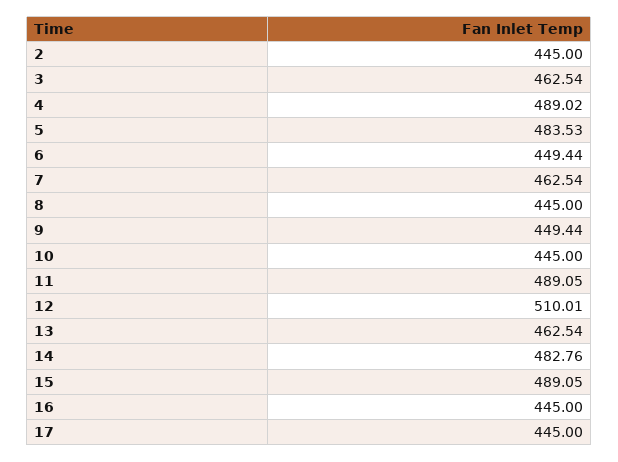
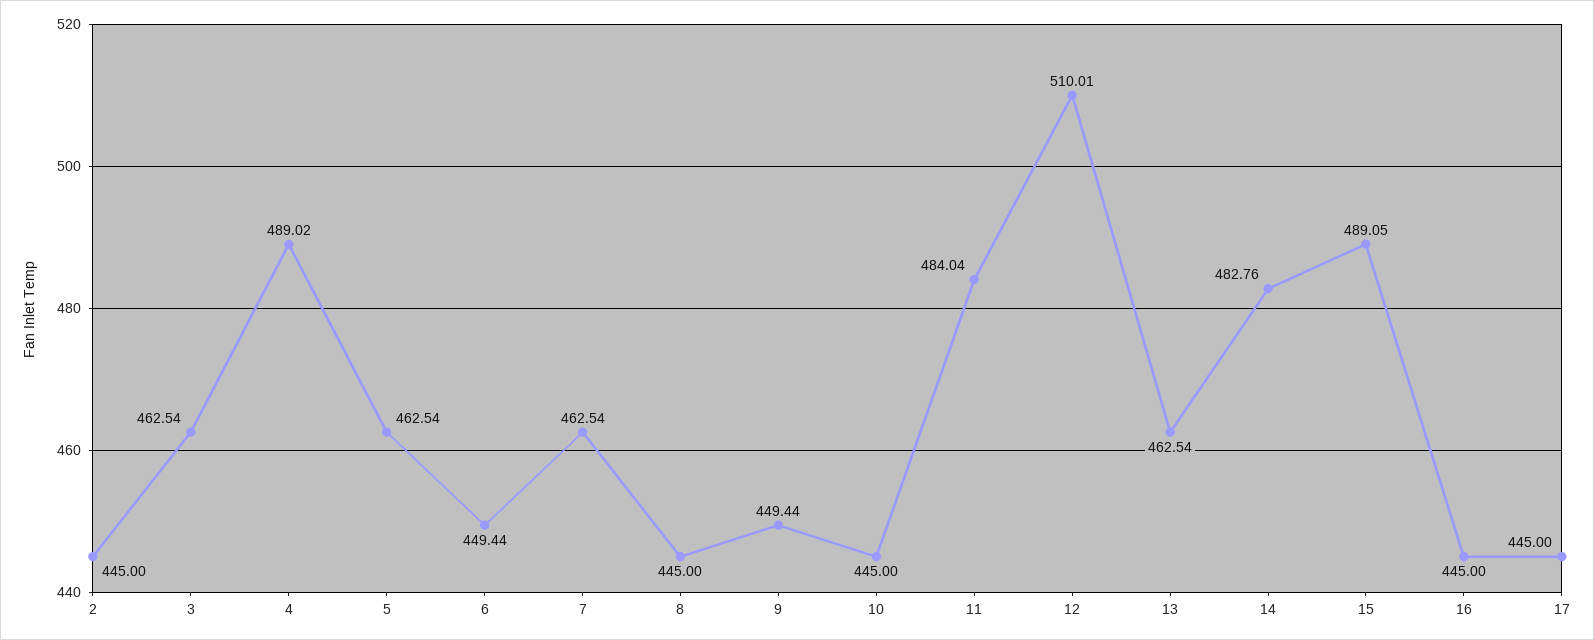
5: 483.53 -> 462.54
11: 489.05 -> 484.04

